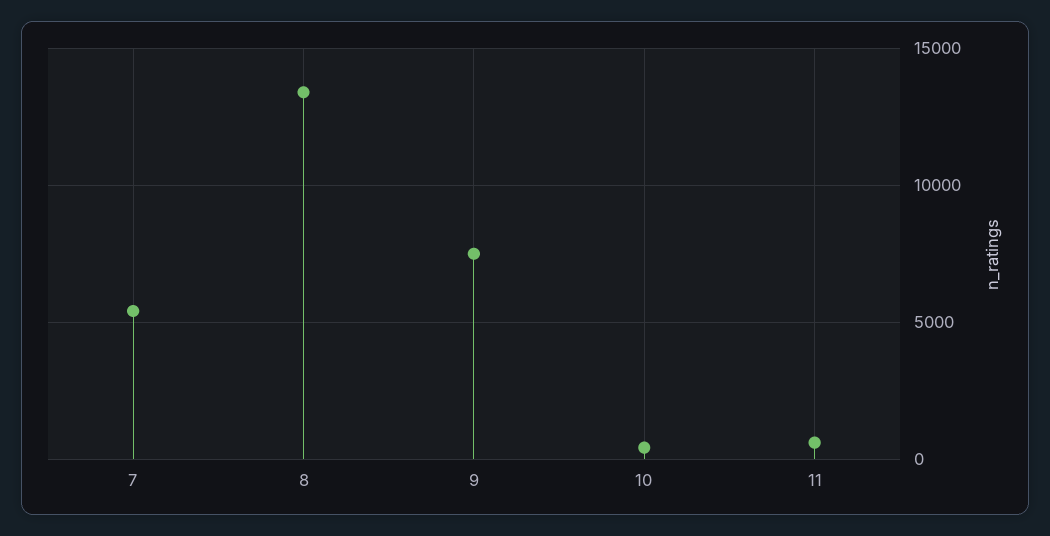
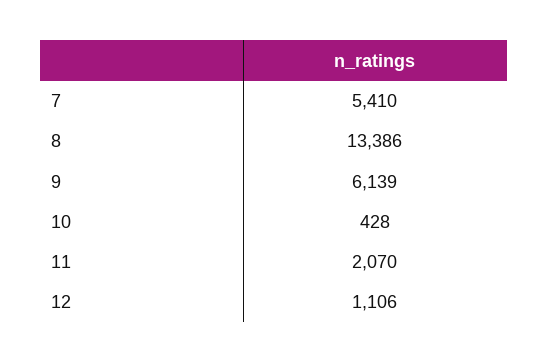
9: 7500 -> 6139
11: 500 -> 2070
12: none -> 1106

